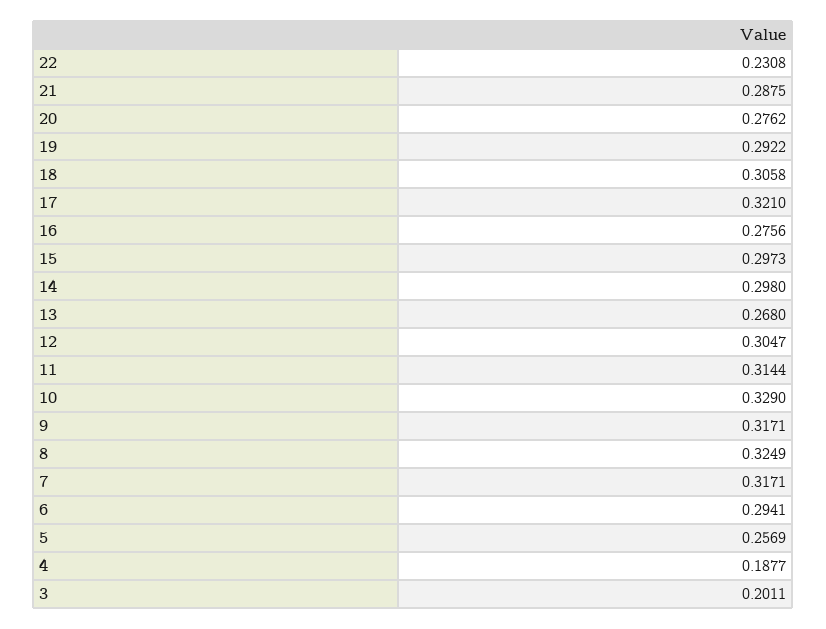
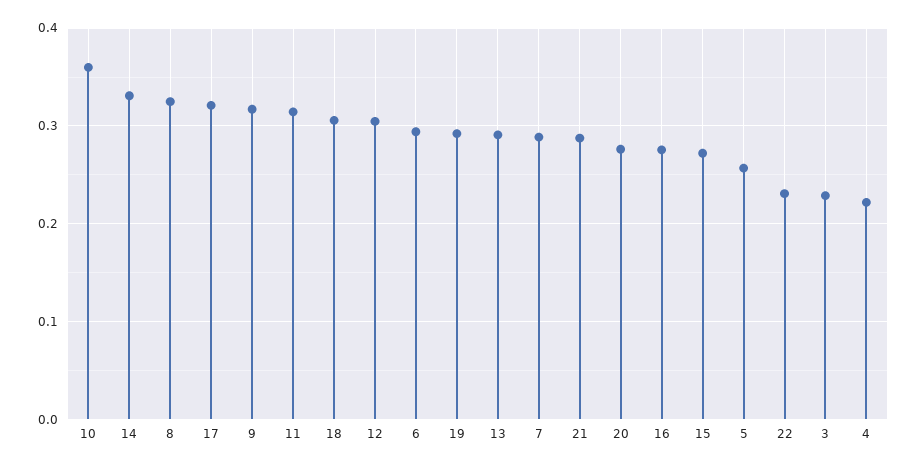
15: 0.2973 -> 0.27
14: 0.298 -> 0.33
13: 0.268 -> 0.29
10: 0.329 -> 0.36
7: 0.3171 -> 0.29
4: 0.1877 -> 0.22
3: 0.2011 -> 0.23

